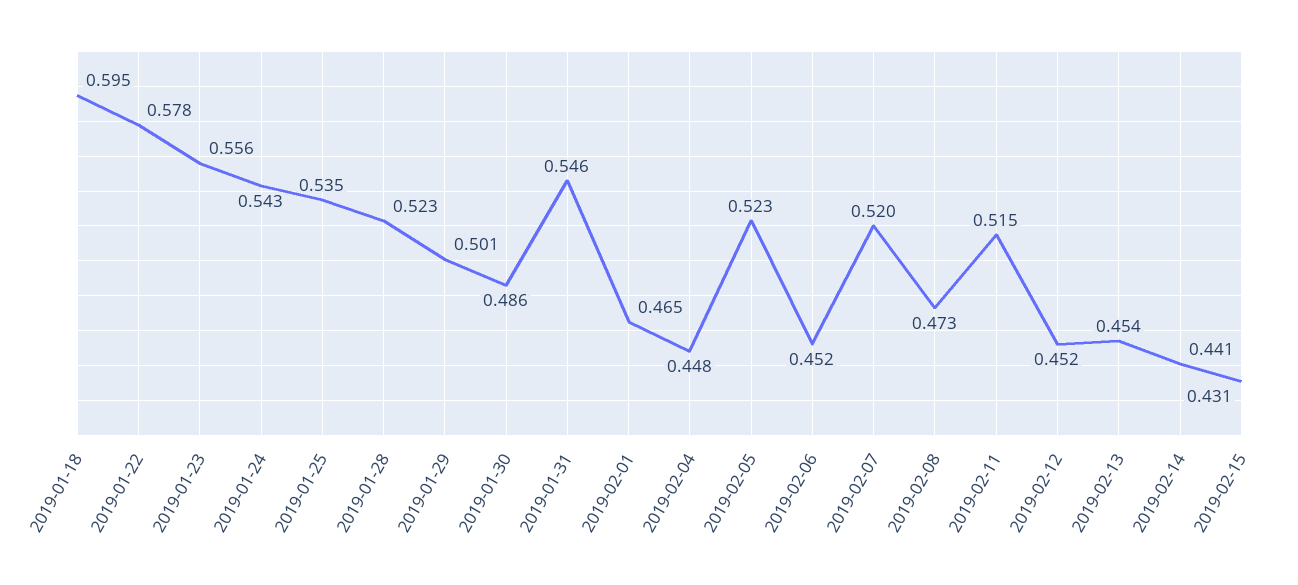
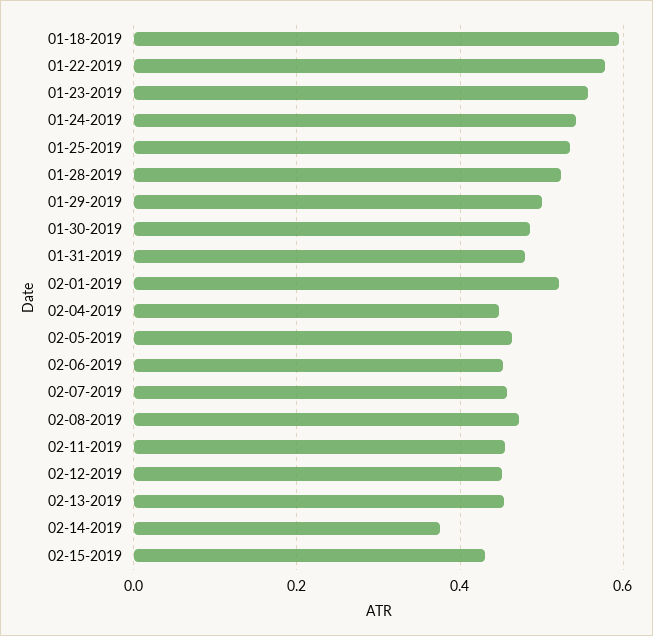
2019-01-31: 0.546 -> 0.48
2019-02-01: 0.465 -> 0.52
2019-02-05: 0.523 -> 0.46
2019-02-07: 0.52 -> 0.46
2019-02-11: 0.515 -> 0.46
2019-02-14: 0.441 -> 0.38

